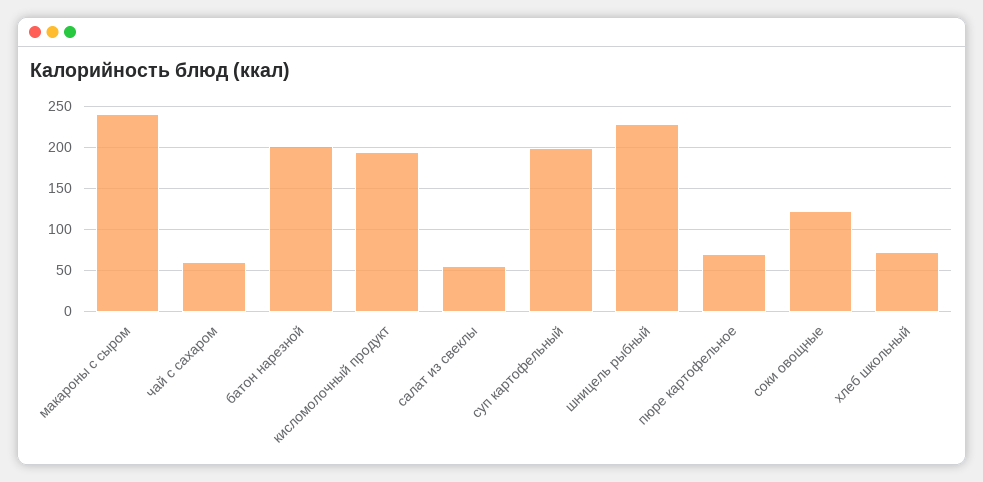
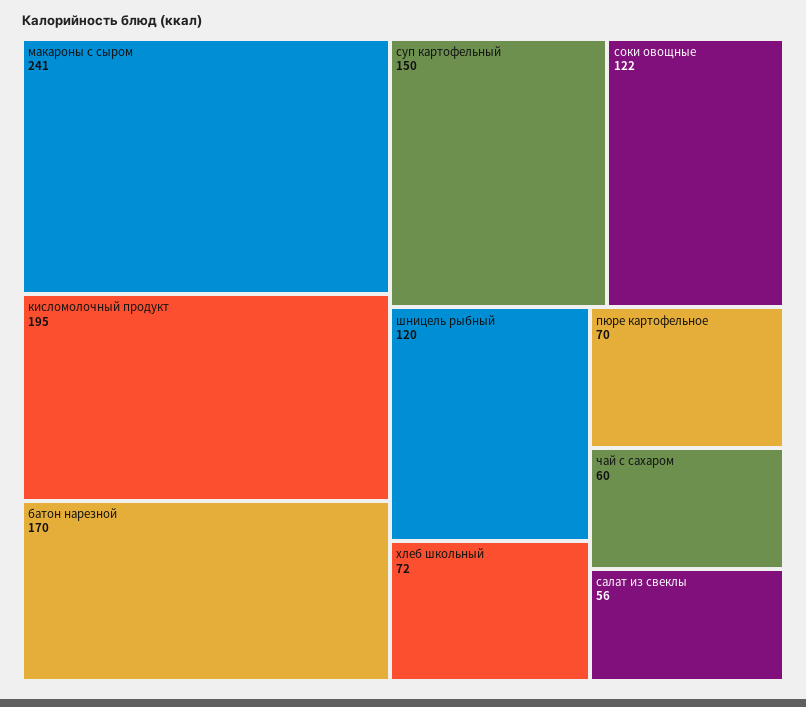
батон нарезной: 200 -> 170
суп картофельный: 200 -> 150
шницель рыбный: 230 -> 120

